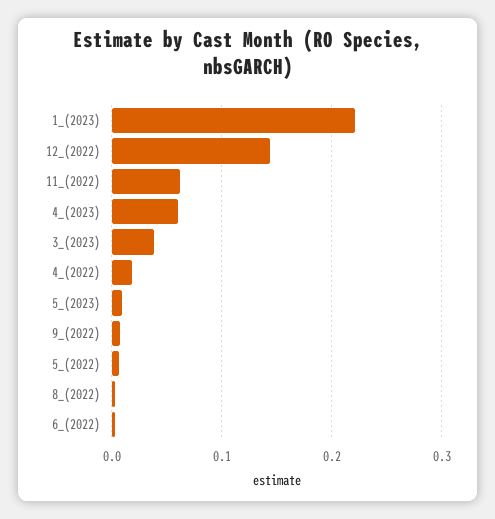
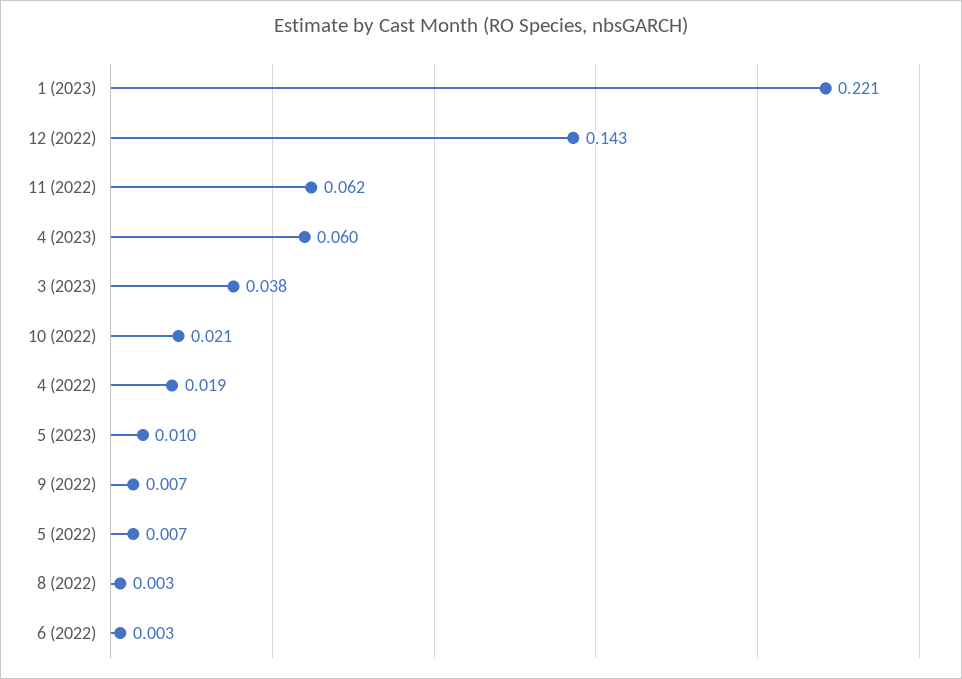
10 (2022): none -> 0.021

